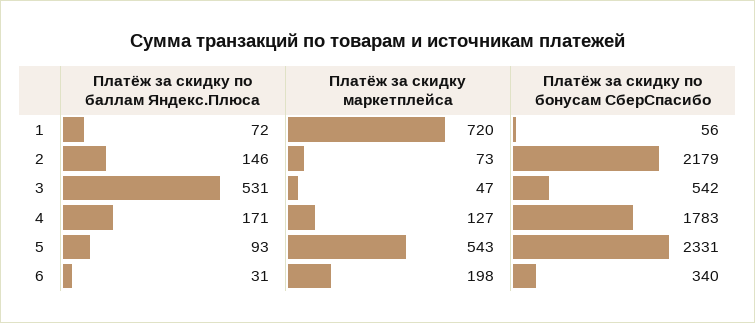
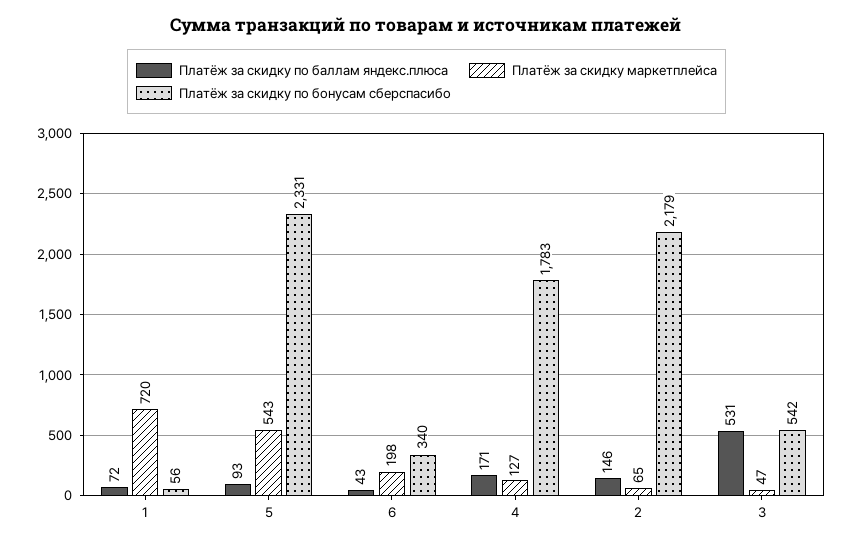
Платёж за скидку маркетплейса, 2: 73 -> 65
Платёж за скидку по баллам Яндекс.Плюса, 6: 31 -> 43

